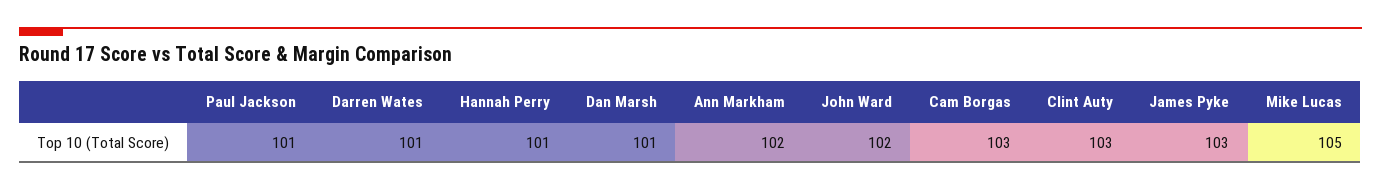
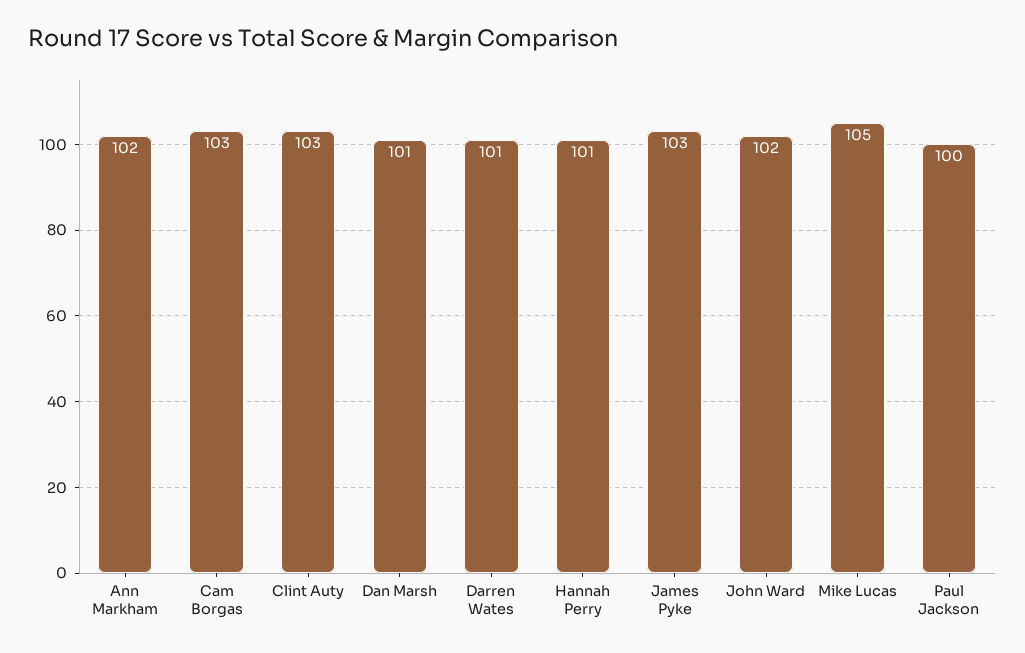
Paul Jackson: 101 -> 100

